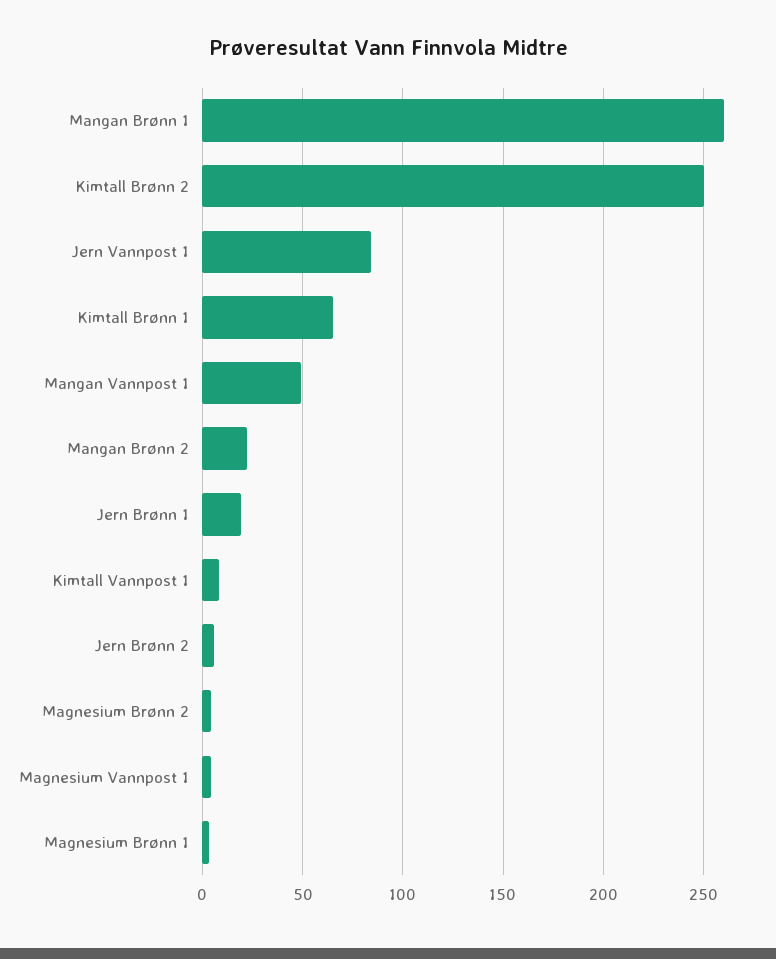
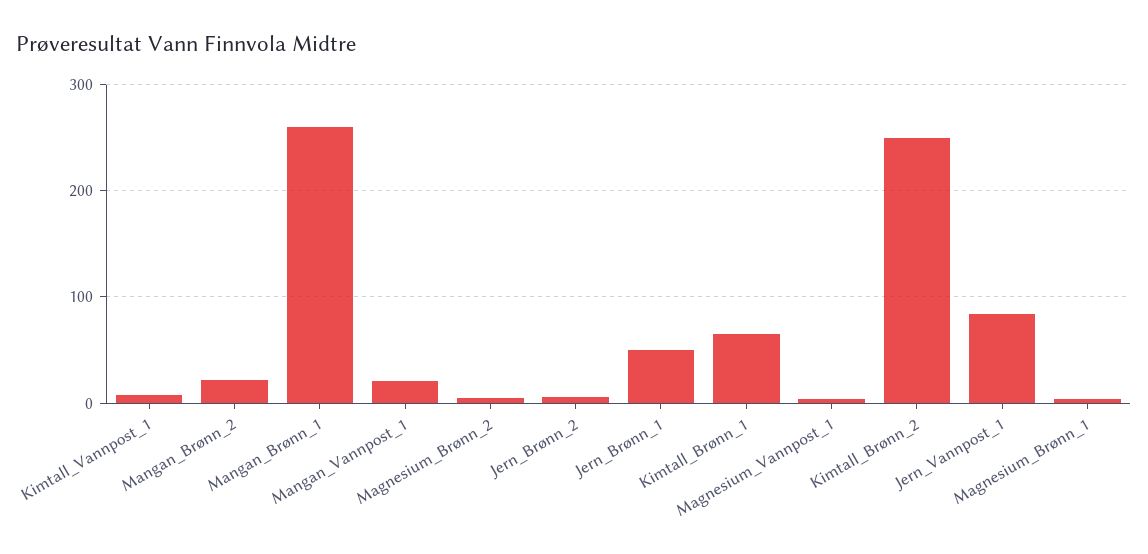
Mangan Vannpost 1: 50 -> 20
Jern Brønn 1: 20 -> 50

